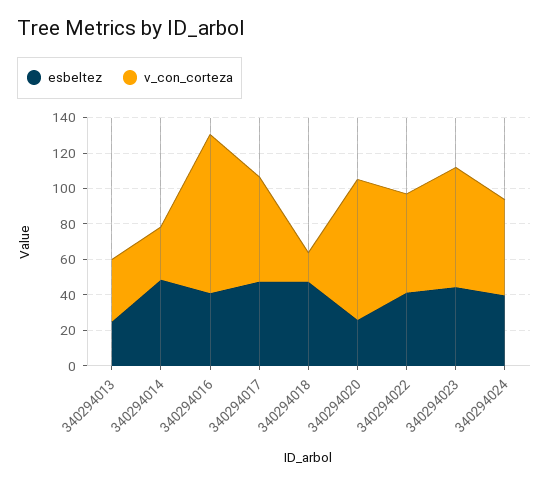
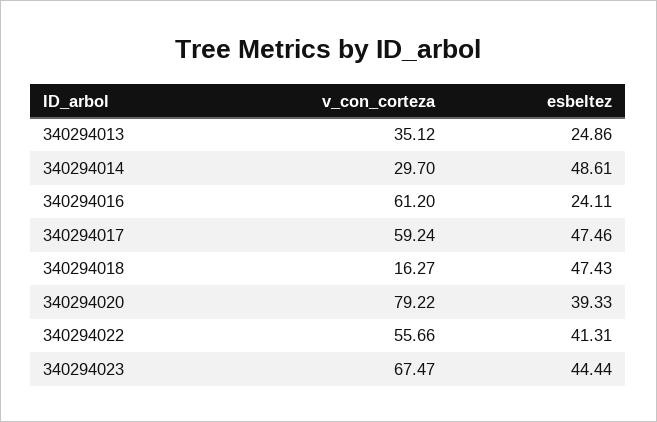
esbeltez, 340294016: 40 -> 24.11
v_con_corteza, 340294016: 90 -> 61.2
esbeltez, 340294020: 25 -> 39.33
esbeltez, 340294024: 40 -> none
v_con_corteza, 340294024: 55 -> none

